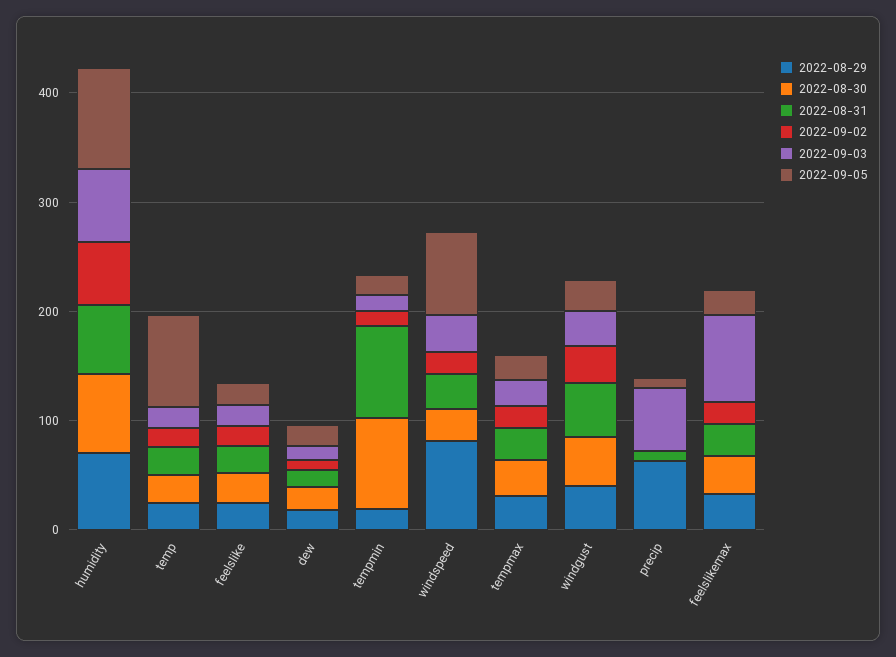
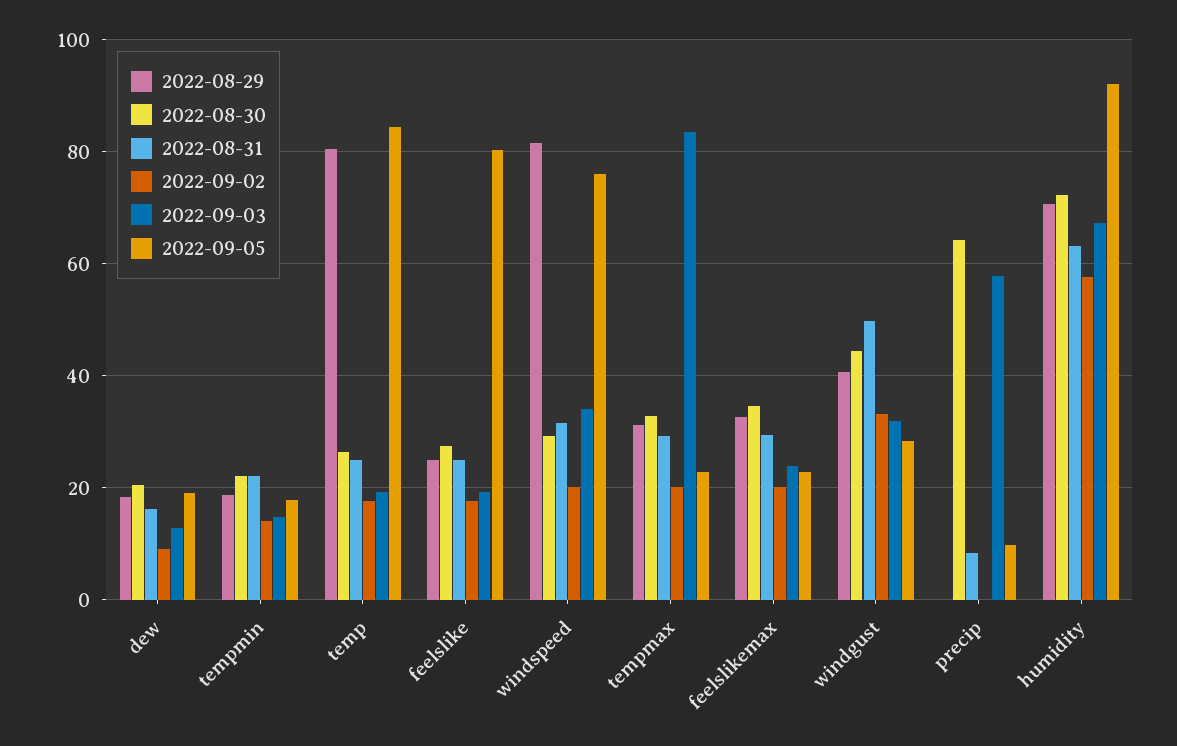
2022-08-29, temp: 20 -> 80
2022-09-05, feelslike: 20 -> 80
2022-08-30, tempmin: 80 -> 22
2022-08-31, tempmin: 80 -> 22
2022-09-03, tempmax: 20 -> 84
2022-08-29, precip: 60 -> 0
2022-08-30, precip: 0 -> 64
2022-09-03, feelslikemax: 80 -> 24

